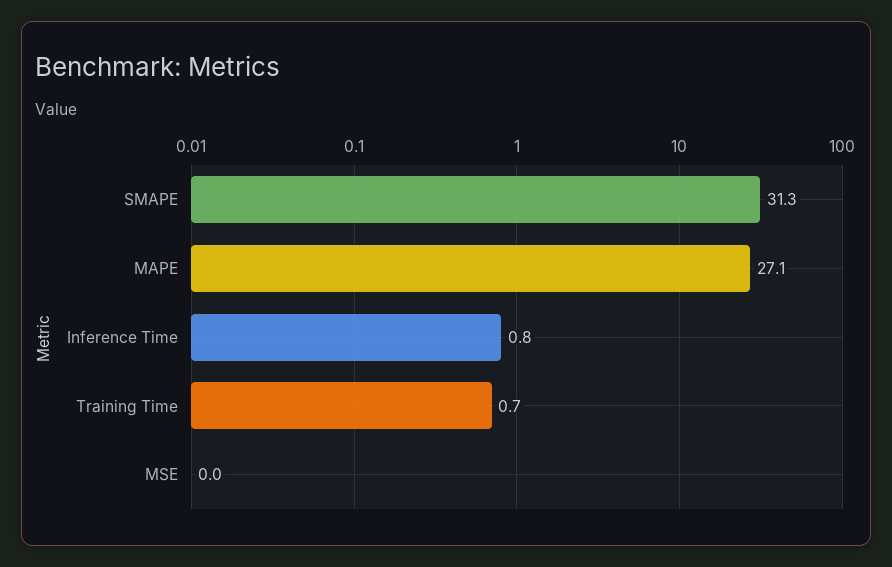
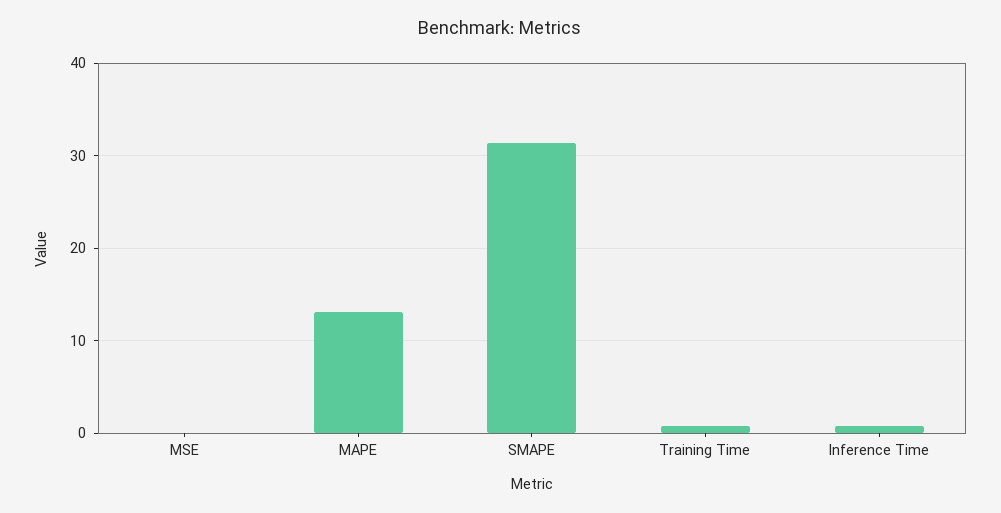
MAPE: 27.1 -> 13

